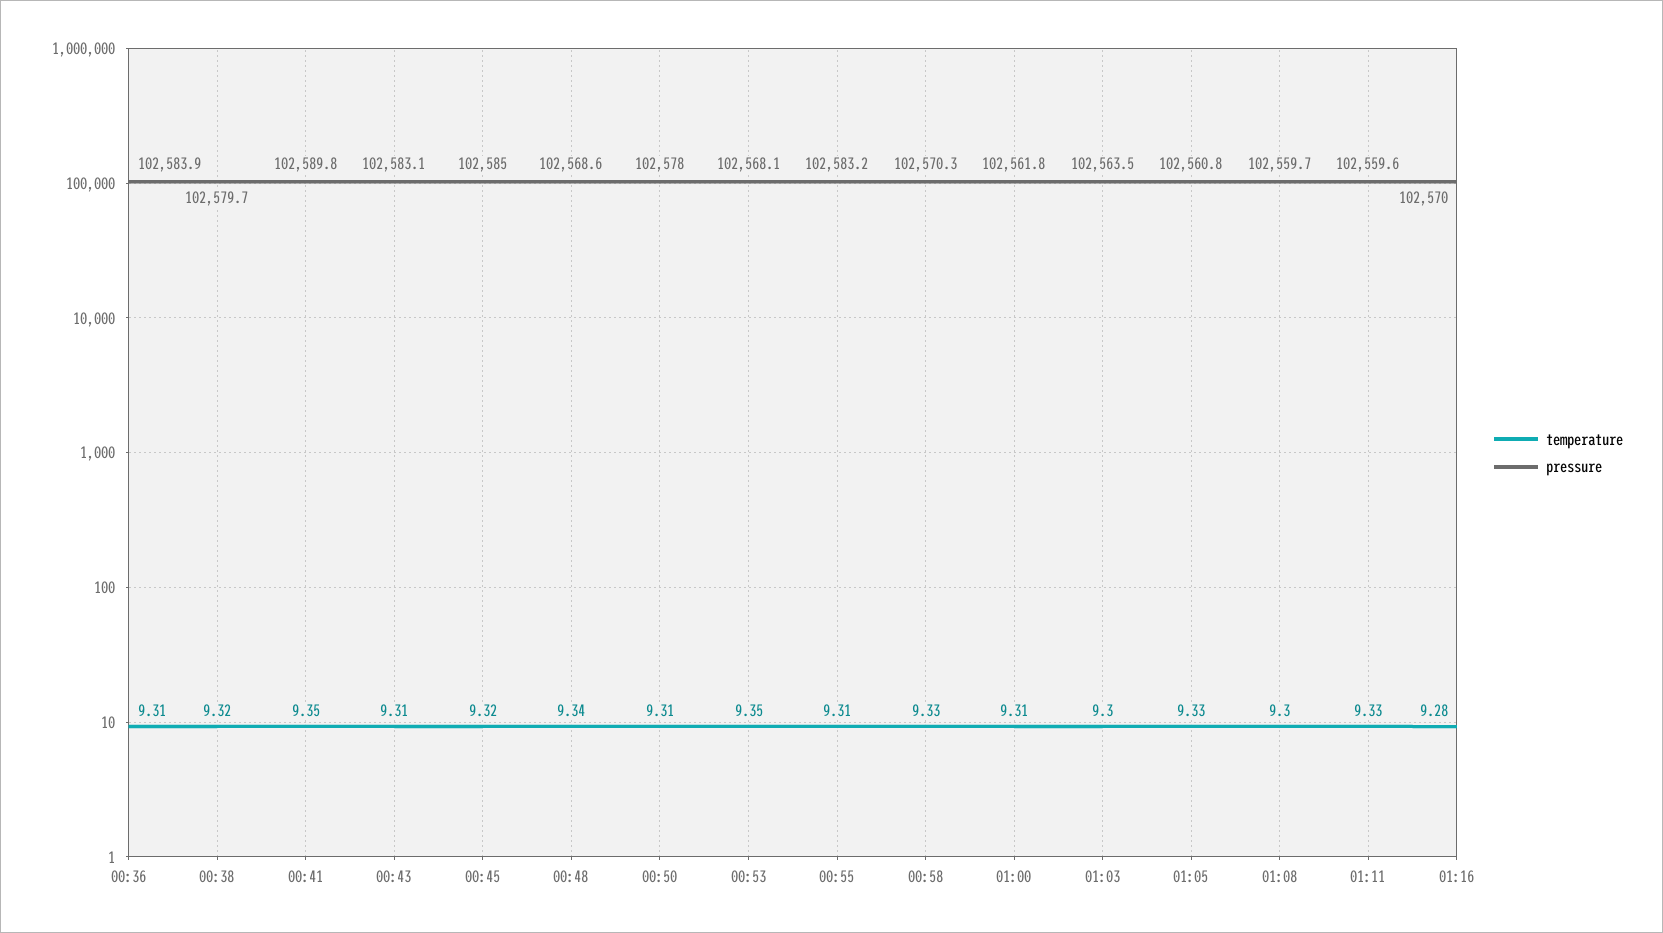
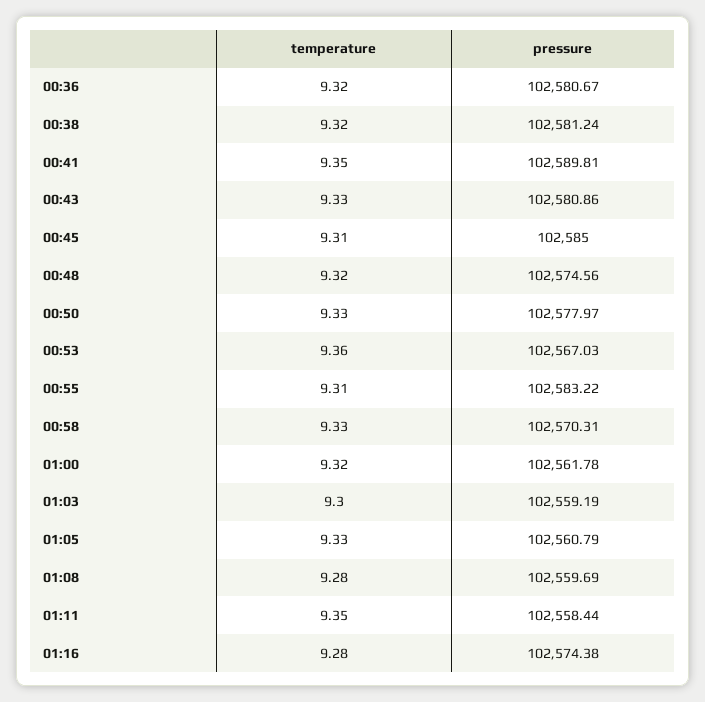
temperature, 00:36: 9.31 -> 9.32
pressure, 00:36: 102583.9 -> 102580.67
pressure, 00:38: 102579.7 -> 102581.24
temperature, 00:43: 9.31 -> 9.33
pressure, 00:43: 102583.1 -> 102580.86
temperature, 00:45: 9.32 -> 9.31
temperature, 00:48: 9.34 -> 9.32
pressure, 00:48: 102568.6 -> 102574.56
temperature, 00:50: 9.31 -> 9.33
temperature, 00:53: 9.35 -> 9.36
pressure, 00:53: 102568.1 -> 102567.03
temperature, 01:00: 9.31 -> 9.32
pressure, 01:03: 102563.5 -> 102559.19
temperature, 01:08: 9.3 -> 9.28
temperature, 01:11: 9.33 -> 9.35
pressure, 01:11: 102559.6 -> 102558.44
pressure, 01:16: 102570 -> 102574.38

